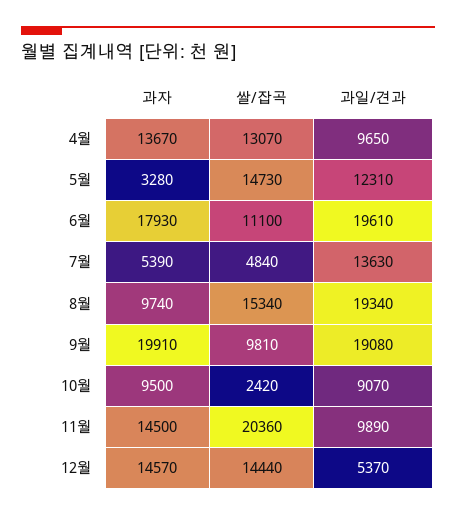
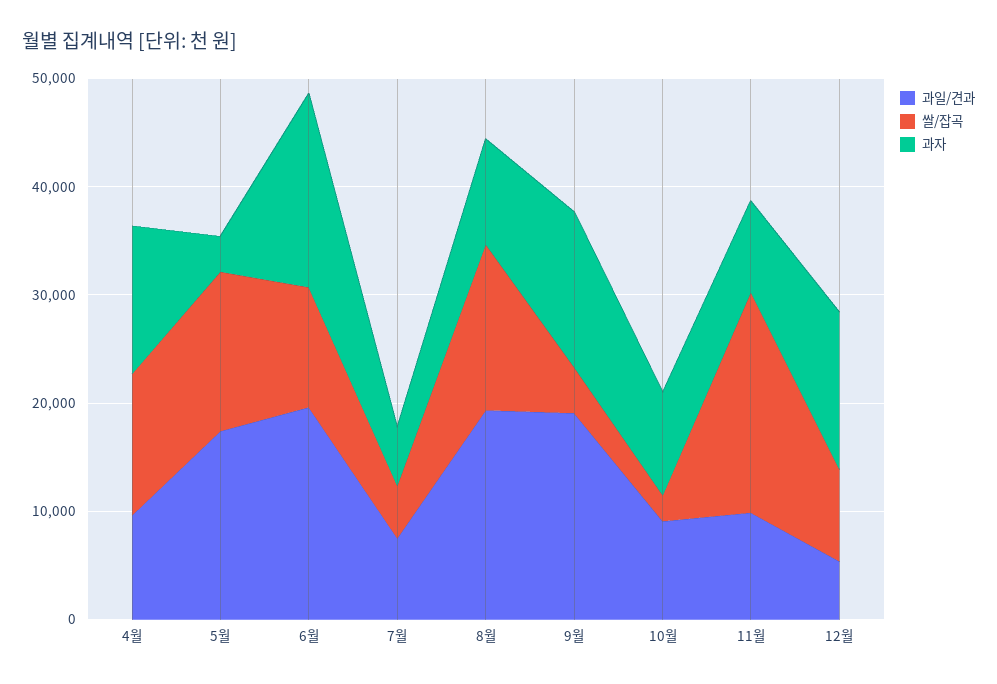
과일/견과, 5월: 12310 -> 18000
과일/견과, 7월: 13630 -> 8000
과자, 9월: 19910 -> 14000
쌀/잡곡, 9월: 9810 -> 4000
과자, 11월: 14500 -> 8000
쌀/잡곡, 12월: 14440 -> 8000

